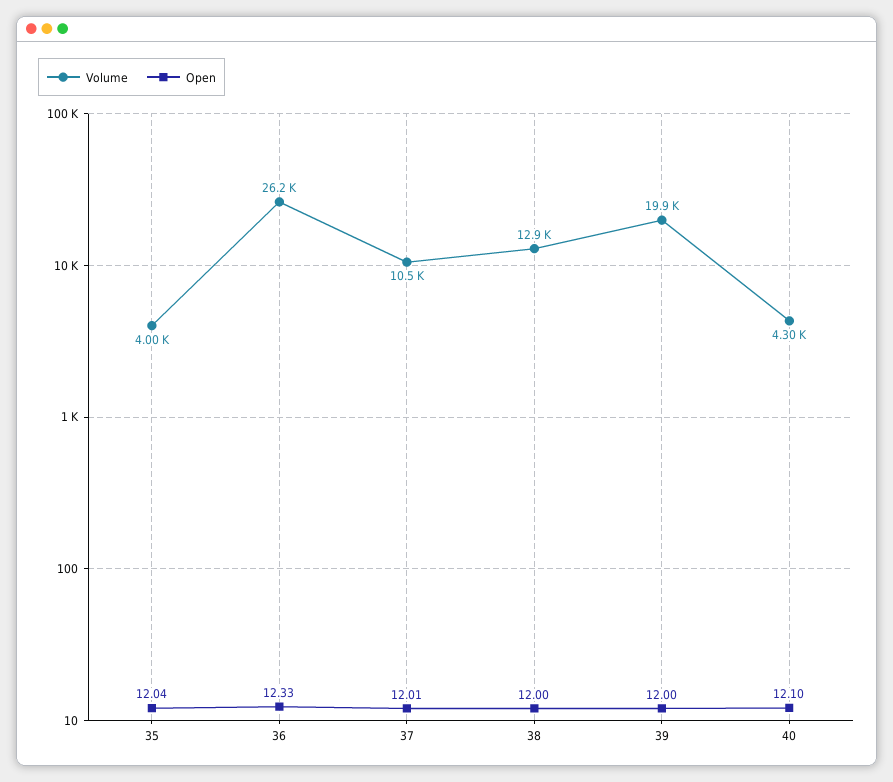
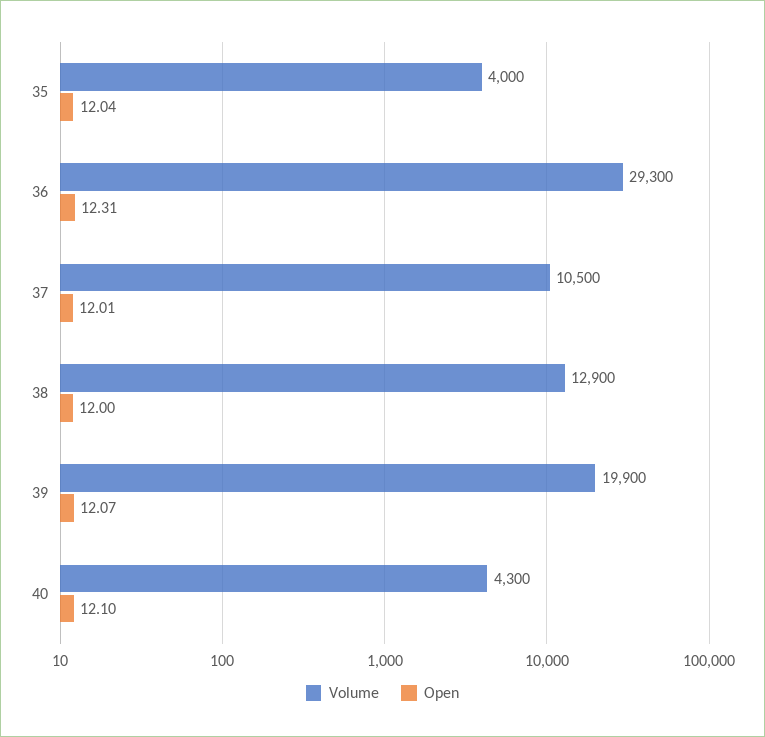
Volume, 36: 26200 -> 29300
Open, 36: 12.33 -> 12.31
Open, 39: 12 -> 12.07

